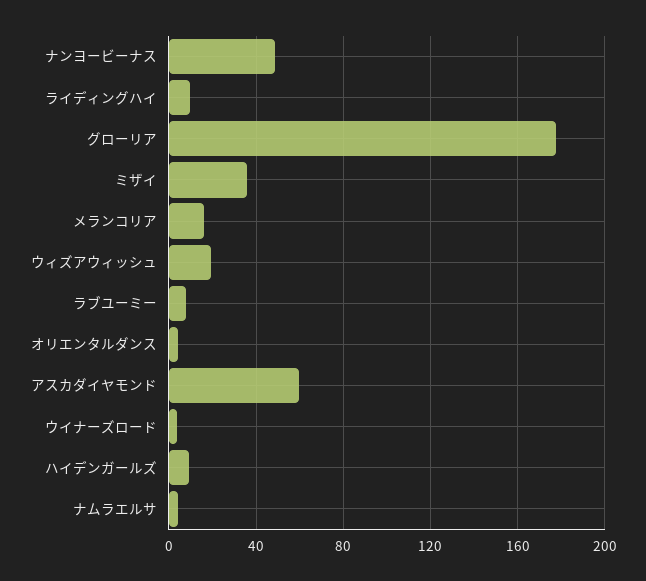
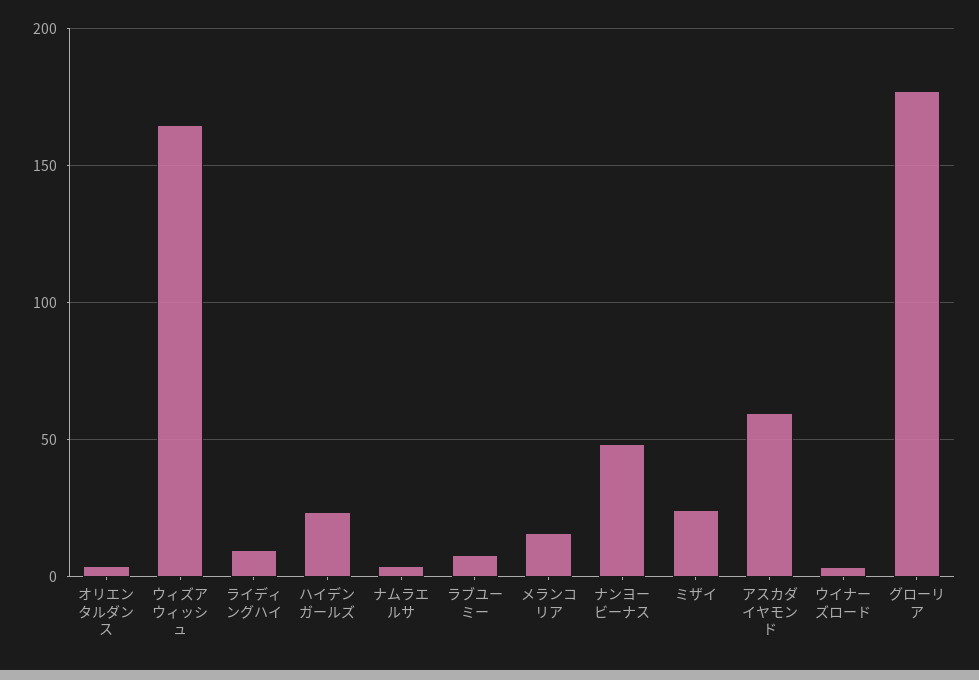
ミザイ: 35 -> 25
ウィズアウィッシュ: 20 -> 165
ハイデンガールズ: 10 -> 25

